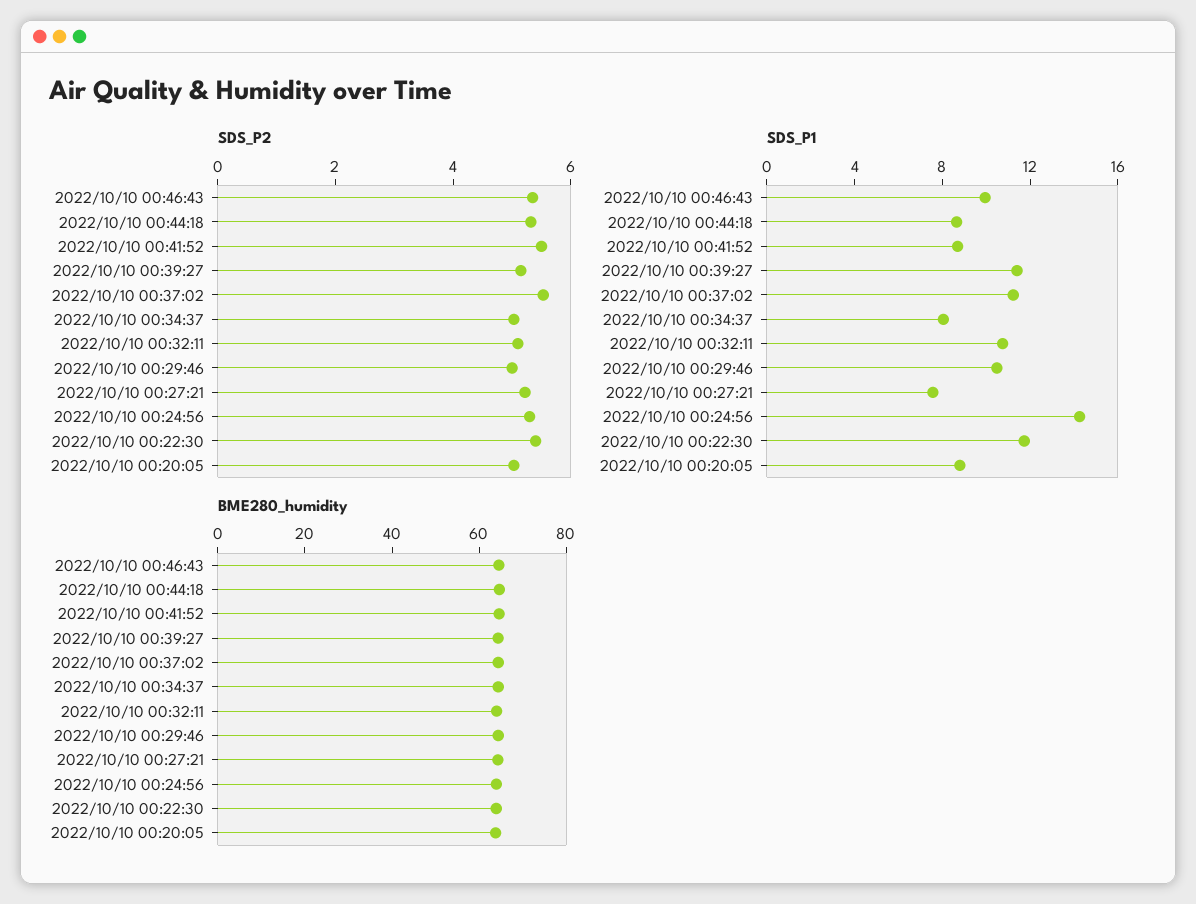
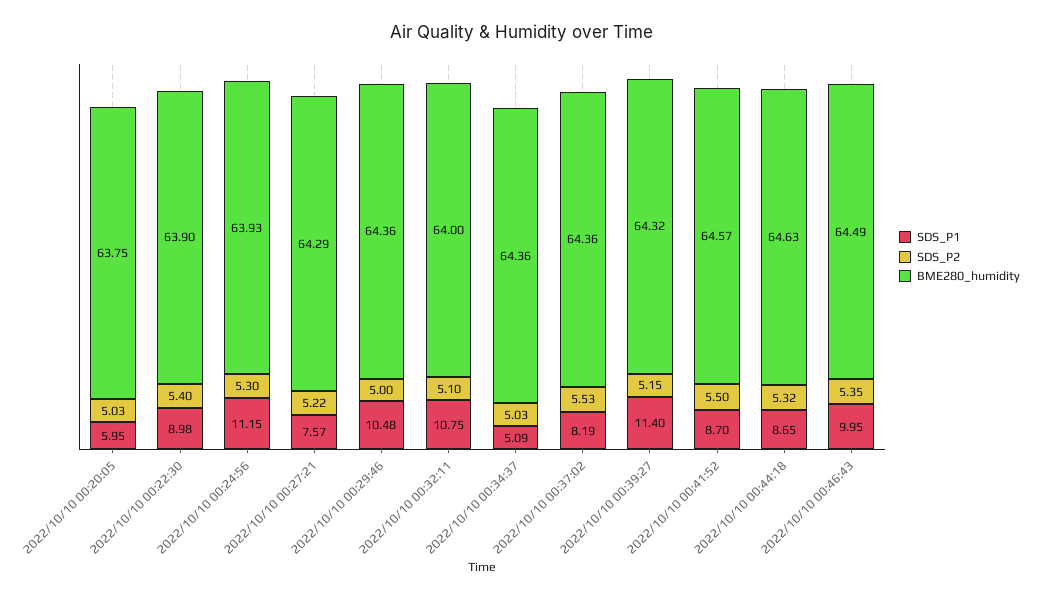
SDS_P1, 2022/10/10 00:37:02: 11 -> 8.19
SDS_P1, 2022/10/10 00:34:37: 8 -> 5.09
SDS_P1, 2022/10/10 00:24:56: 14 -> 11.15
SDS_P1, 2022/10/10 00:22:30: 12 -> 8.98
SDS_P1, 2022/10/10 00:20:05: 9 -> 5.95

